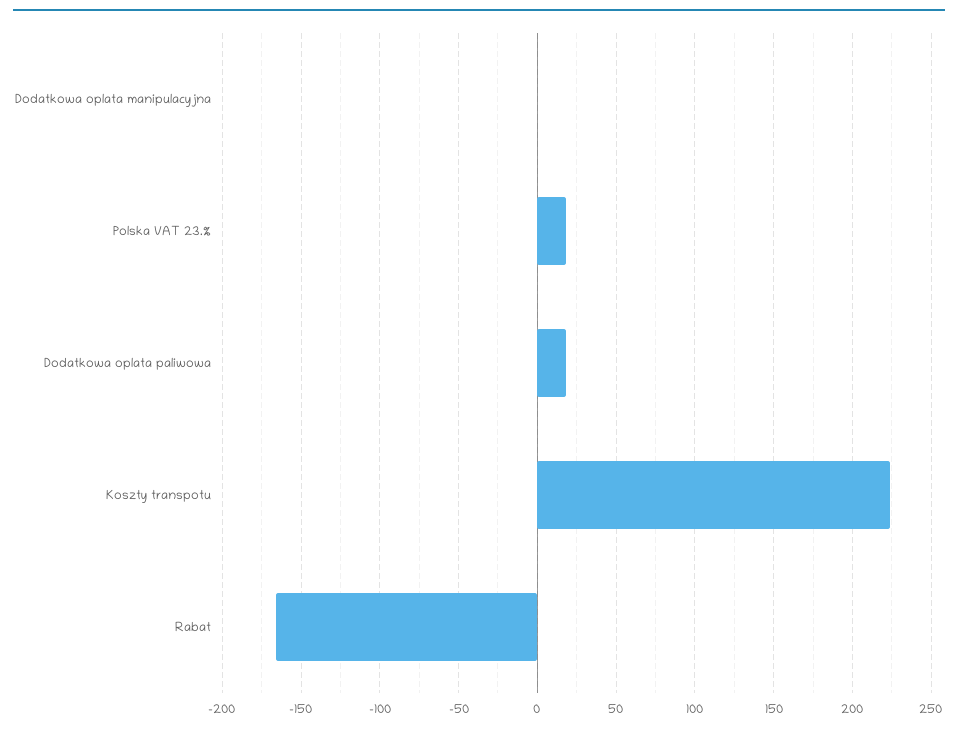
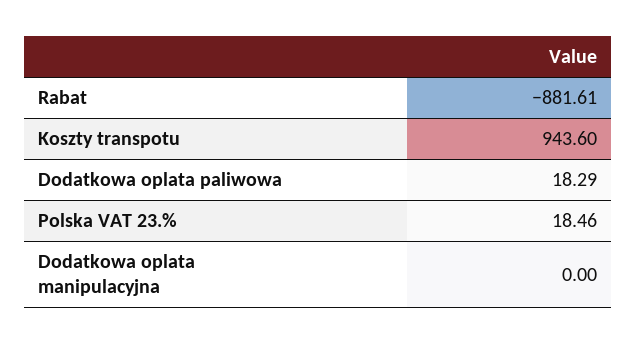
Koszty transpotu: 225 -> 943.6
Rabat: -165 -> -881.61

